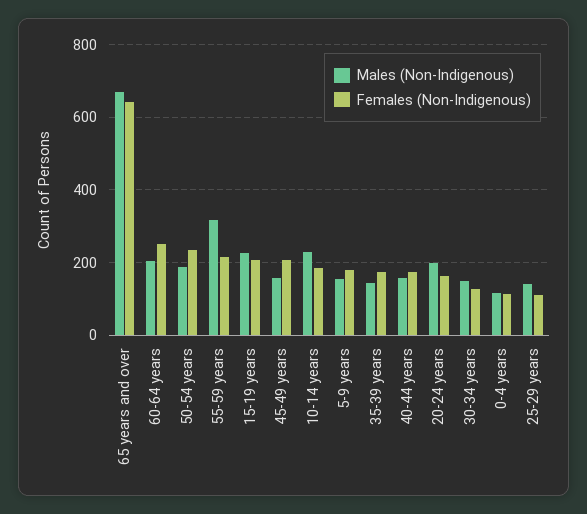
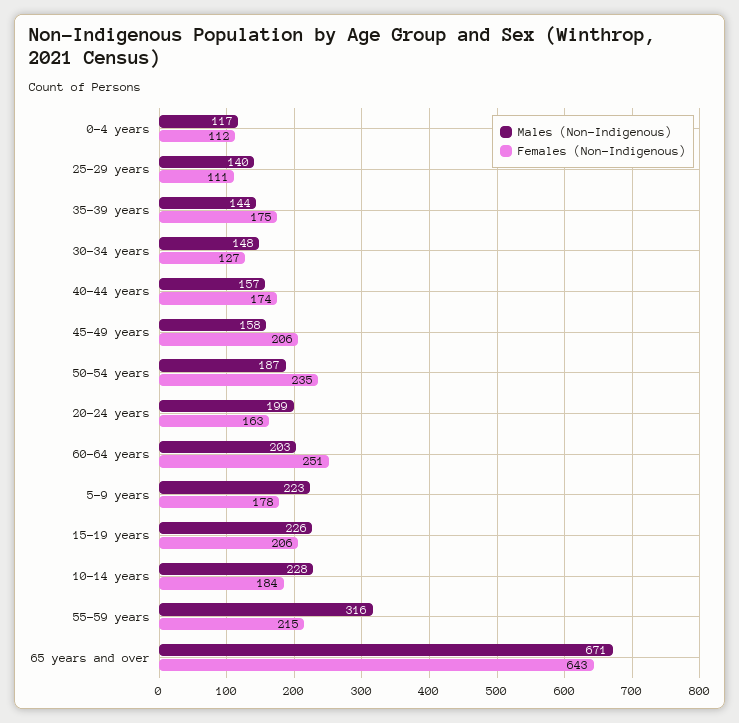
Males (Non-Indigenous), 5-9 years: 160 -> 223

